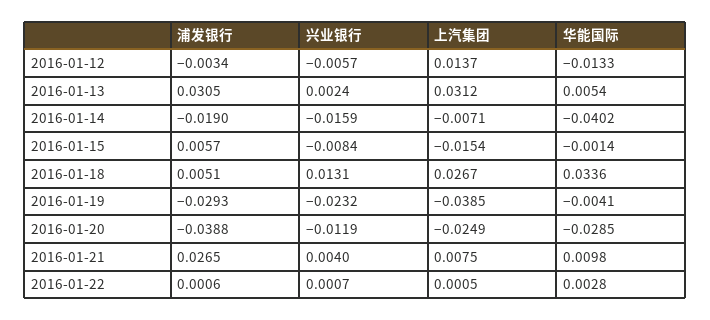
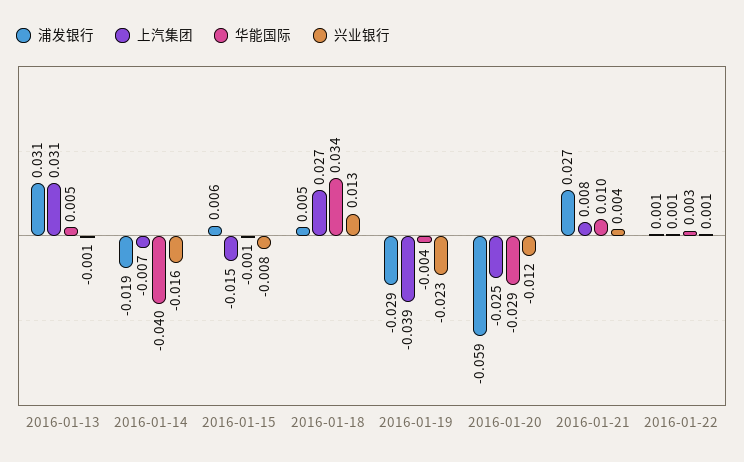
浦发银行, 2016-01-12: -0.0034 -> none
兴业银行, 2016-01-12: -0.0057 -> none
上汽集团, 2016-01-12: 0.0137 -> none
华能国际, 2016-01-12: -0.0133 -> none
兴业银行, 2016-01-13: 0.0024 -> -0.001
浦发银行, 2016-01-20: -0.0388 -> -0.059

